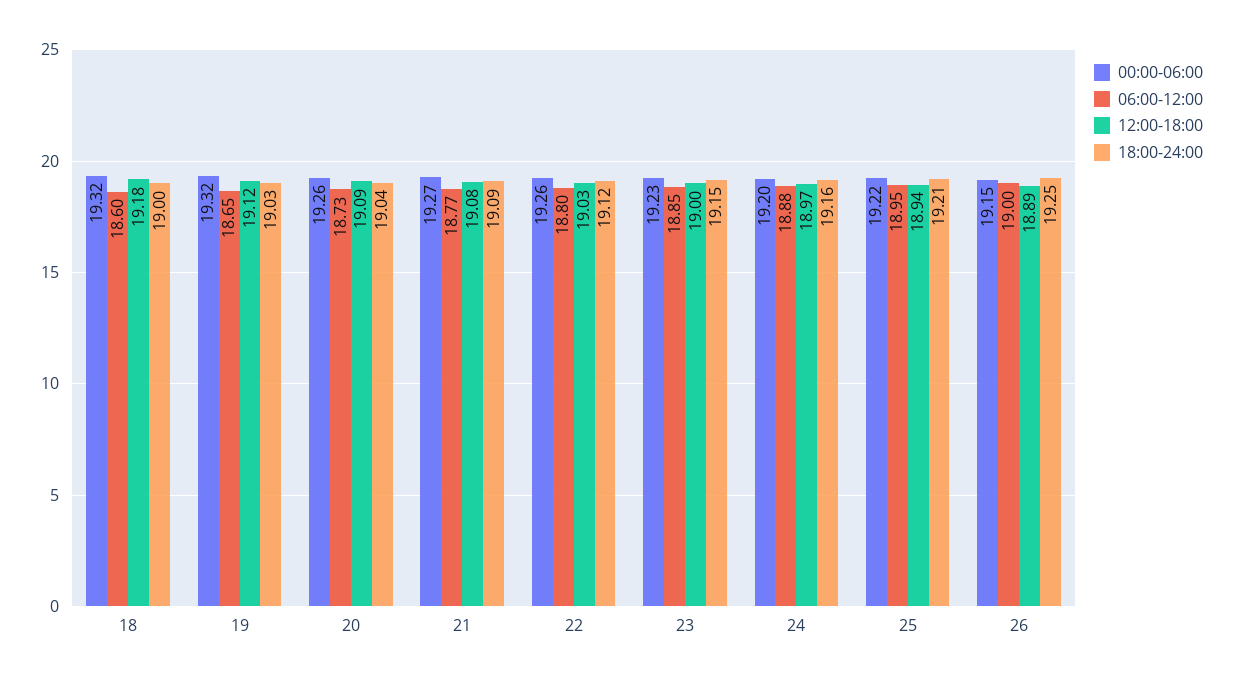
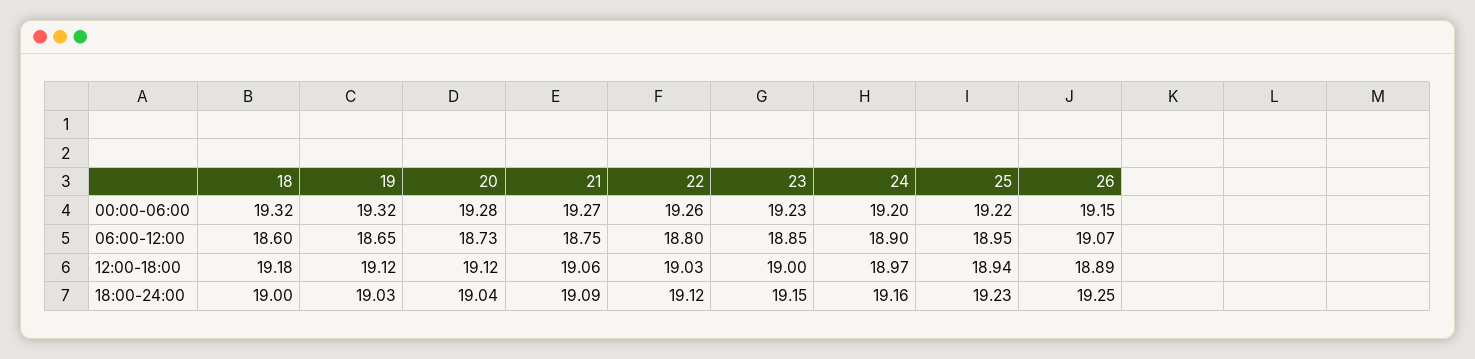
00:00-06:00, 20: 19.26 -> 19.28
12:00-18:00, 20: 19.09 -> 19.12
06:00-12:00, 21: 18.77 -> 18.75
12:00-18:00, 21: 19.08 -> 19.06
06:00-12:00, 24: 18.88 -> 18.9
18:00-24:00, 25: 19.21 -> 19.23
06:00-12:00, 26: 19 -> 19.07

